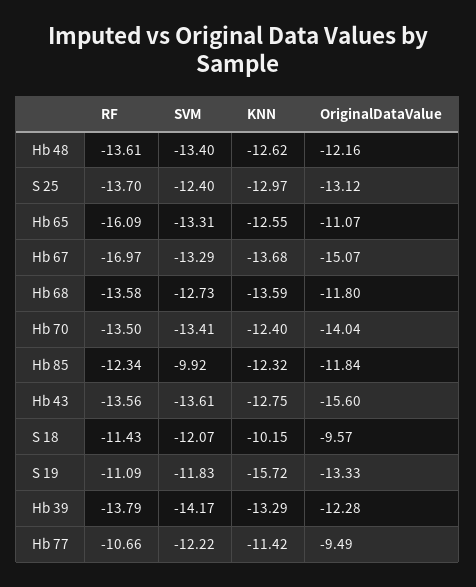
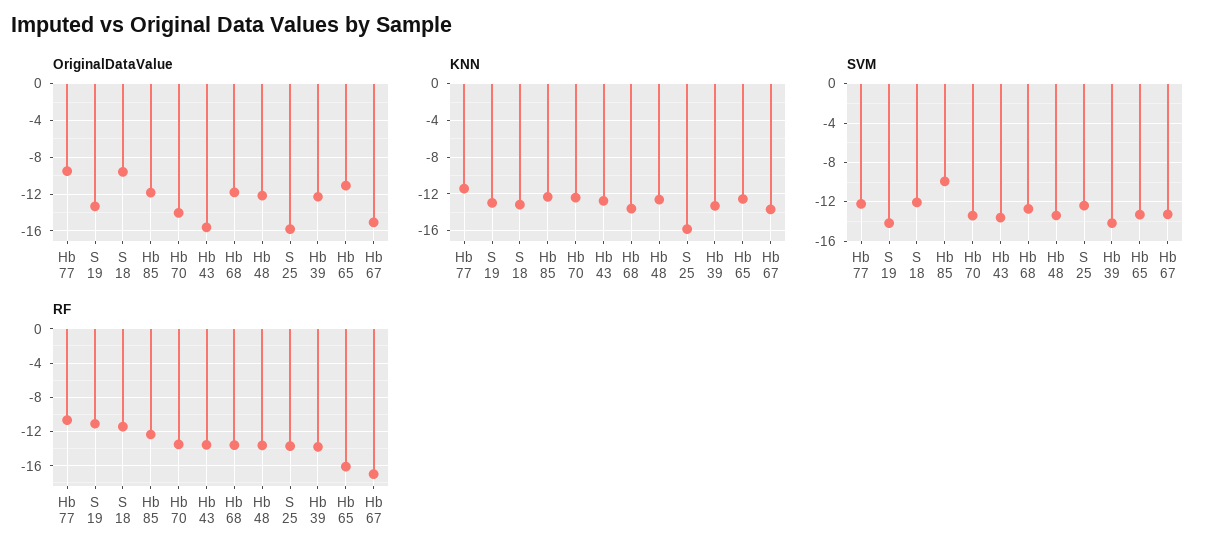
KNN, S 25: -12.97 -> -16
OriginalDataValue, S 25: -13.12 -> -16
KNN, S 18: -10.15 -> -13
SVM, S 19: -11.83 -> -14
KNN, S 19: -15.72 -> -13

